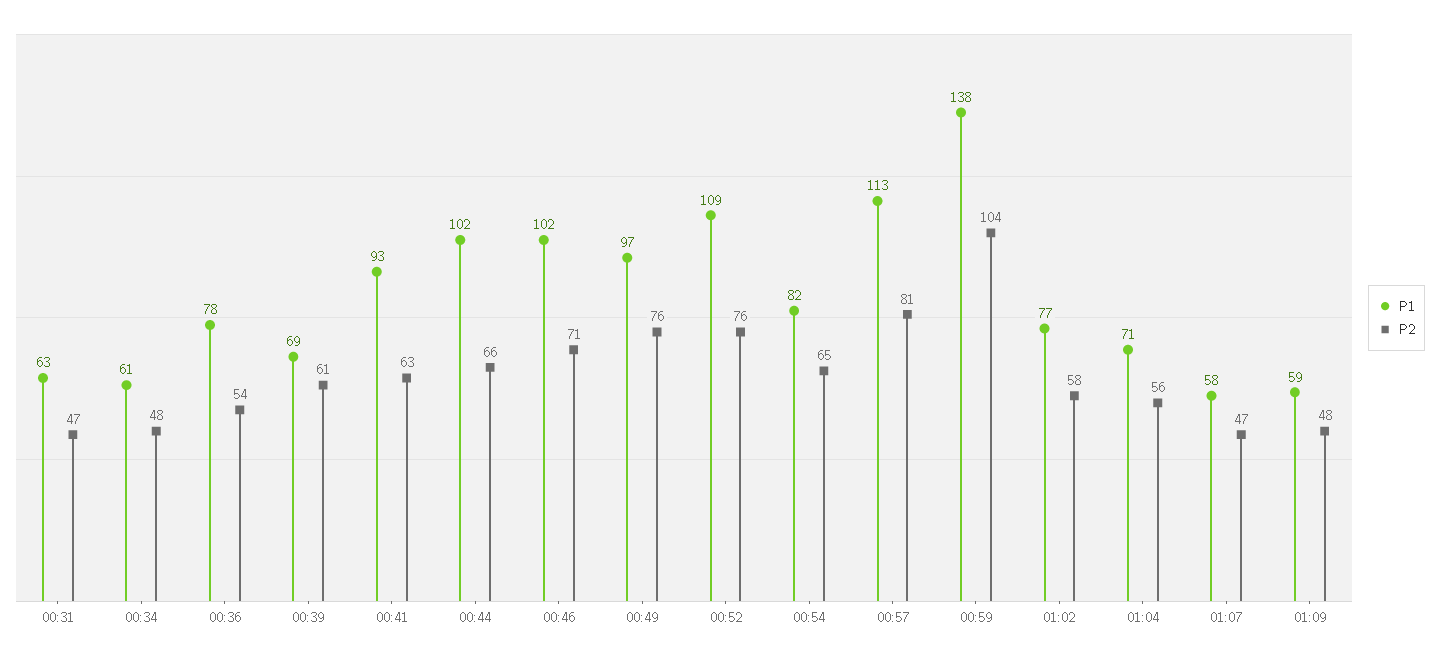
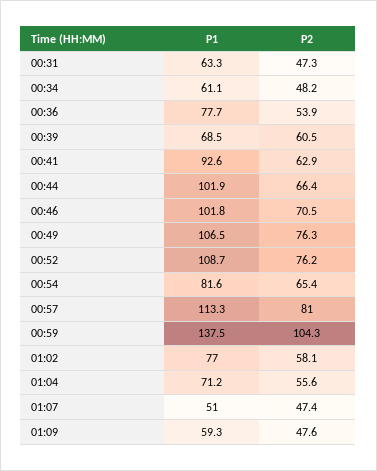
P1, 00:49: 97 -> 106.5
P1, 01:07: 58 -> 51

